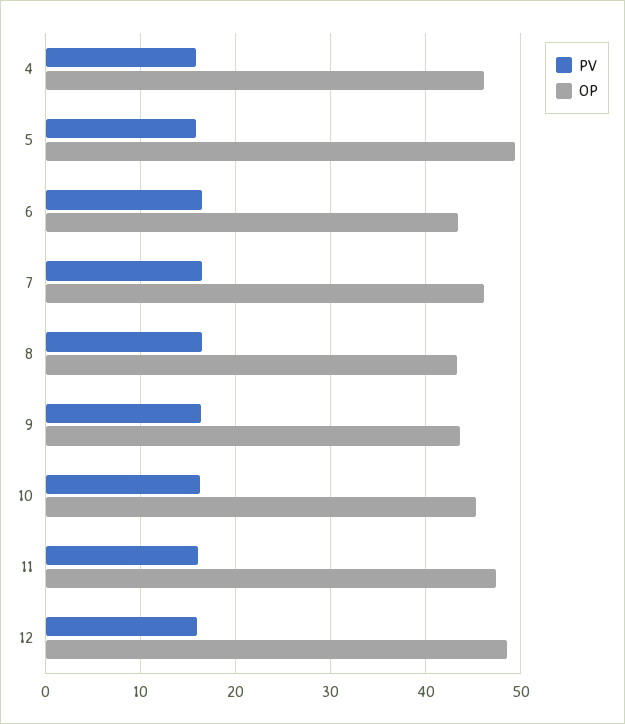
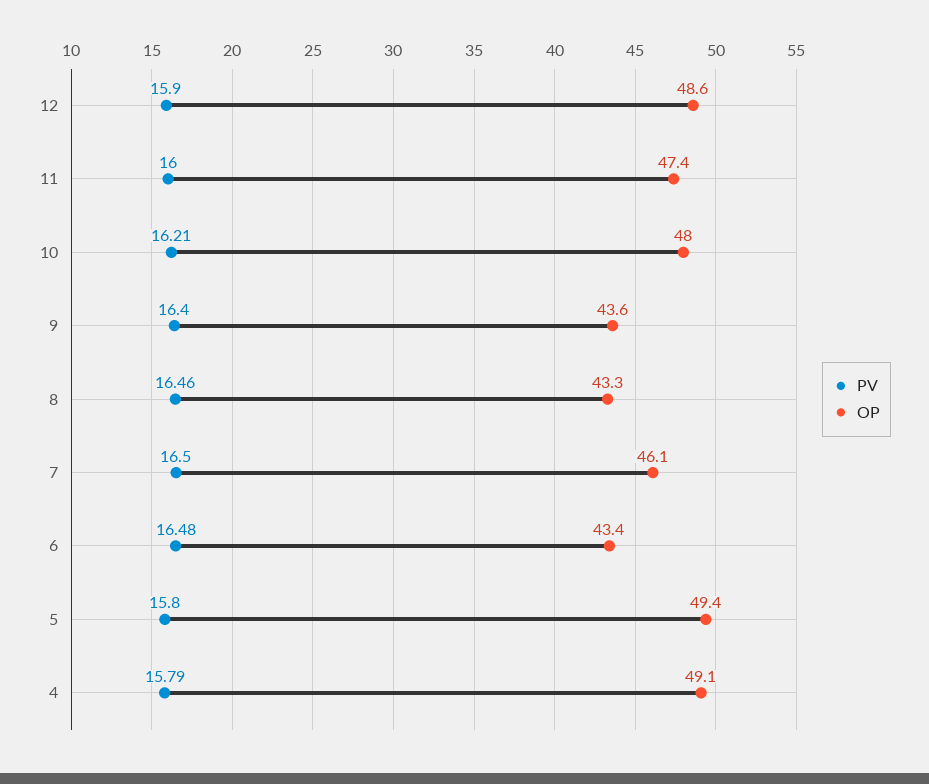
OP, 4: 46 -> 49.1
OP, 10: 45 -> 48

